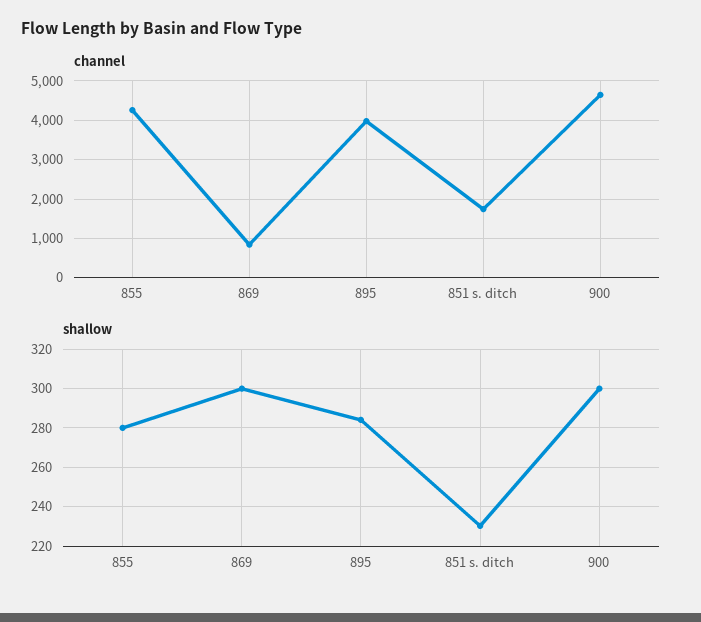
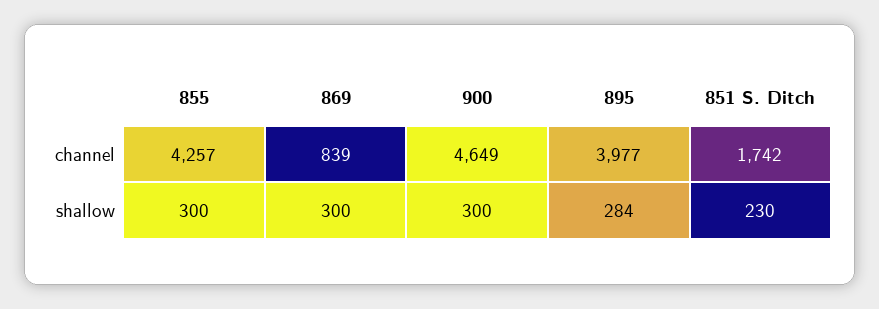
shallow, 855: 280 -> 300

